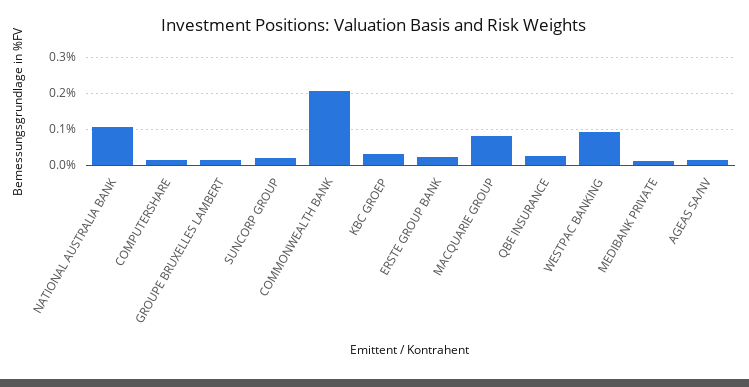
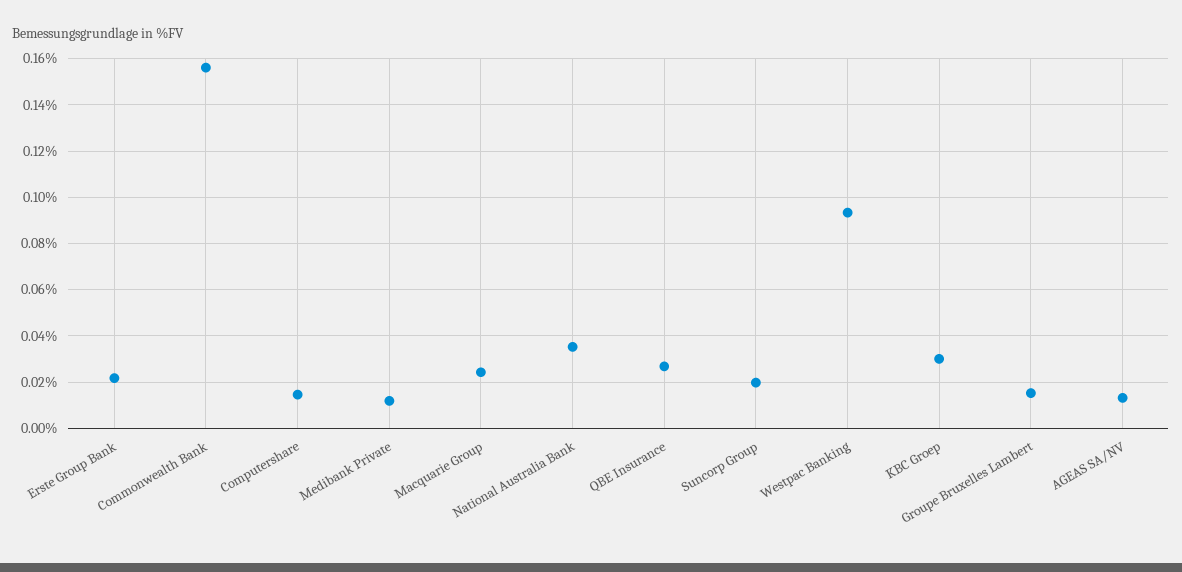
NATIONAL AUSTRALIA BANK: 0.1 -> 0.035
COMMONWEALTH BANK: 0.2 -> 0.155
MACQUARIE GROUP: 0.08 -> 0.025

